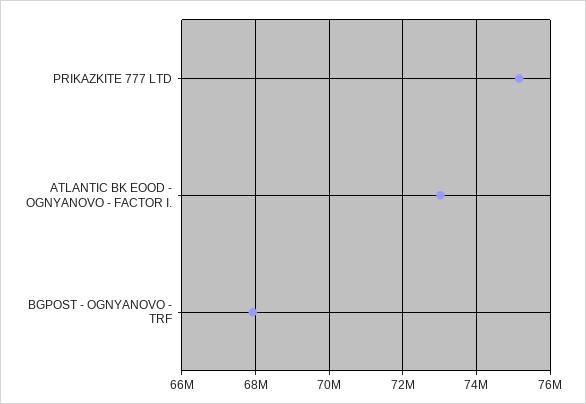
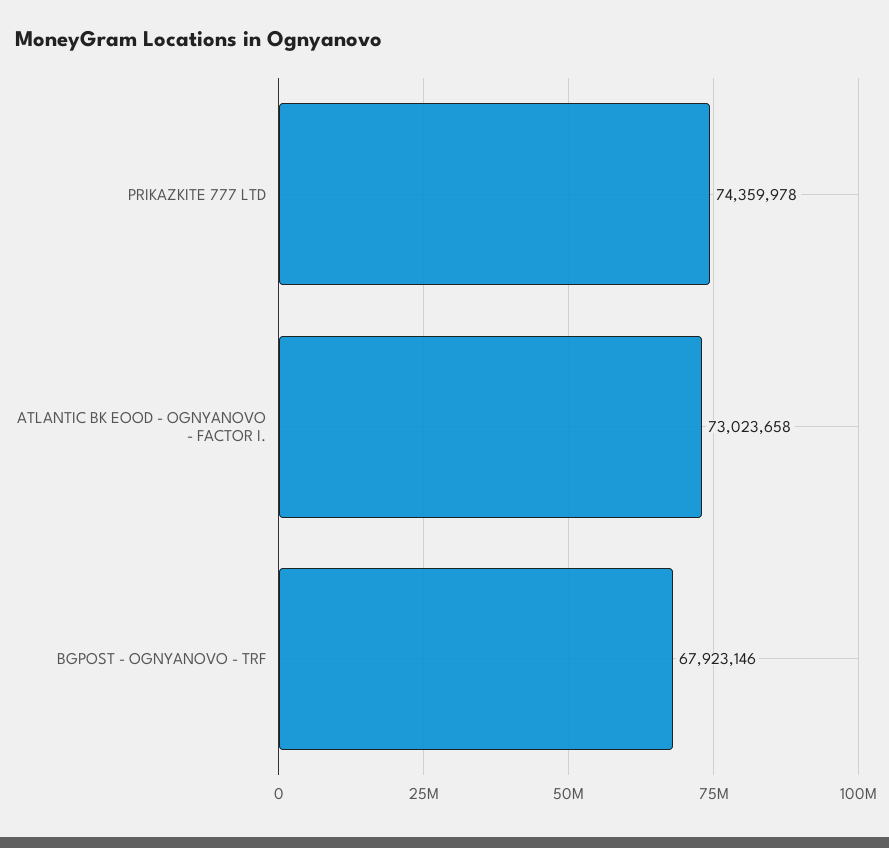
PRIKAZKITE 777 LTD: 75200000 -> 74359978

